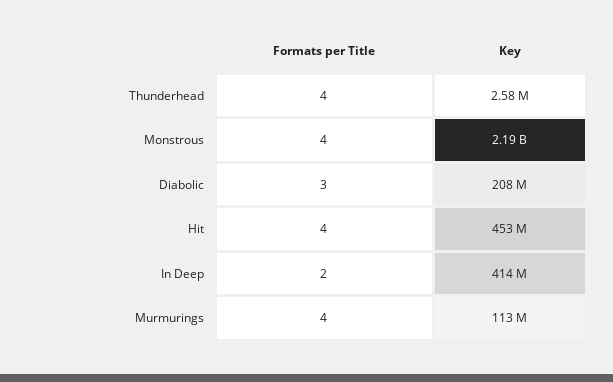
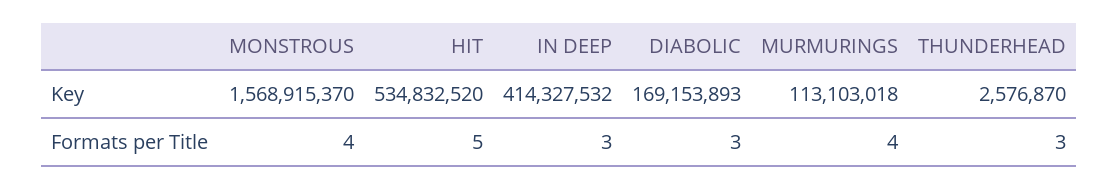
Formats per Title, Thunderhead: 4 -> 3
Key, Monstrous: 2190000000 -> 1568915370
Key, Diabolic: 208000000 -> 169153893
Formats per Title, Hit: 4 -> 5
Key, Hit: 453000000 -> 534832520
Formats per Title, In Deep: 2 -> 3

